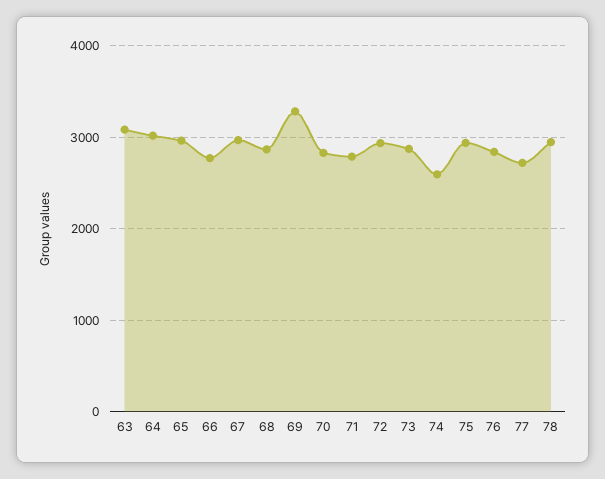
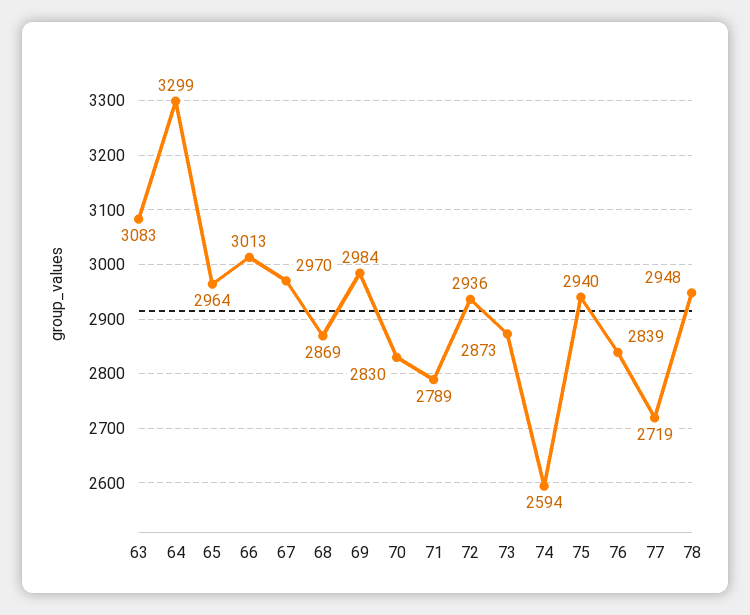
64: 3000 -> 3299
66: 2800 -> 3013
69: 3300 -> 2984

